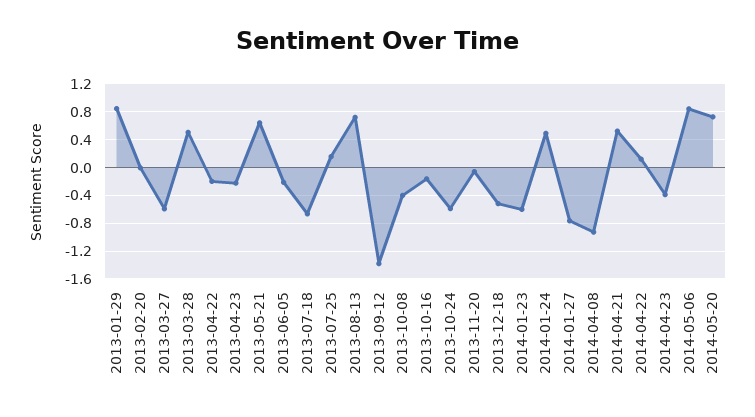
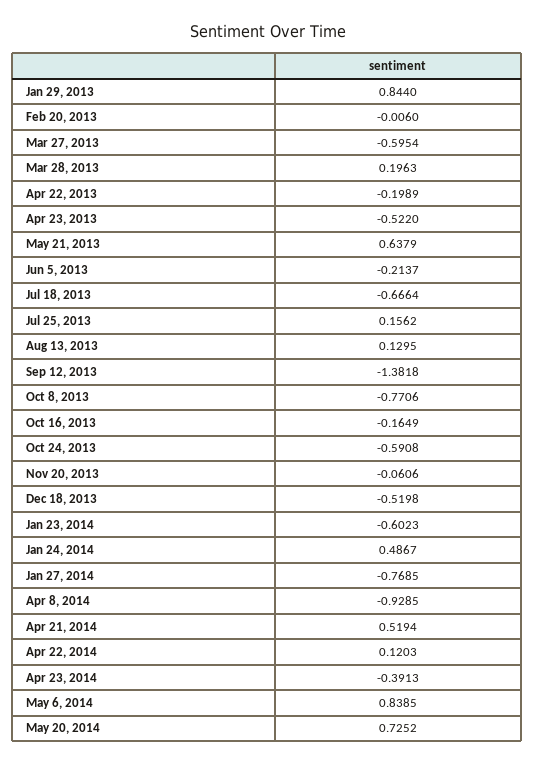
2013-03-28: 0.5 -> 0.1963
2013-04-23: -0.2 -> -0.522
2013-08-13: 0.7 -> 0.1295
2013-10-08: -0.4 -> -0.7706

